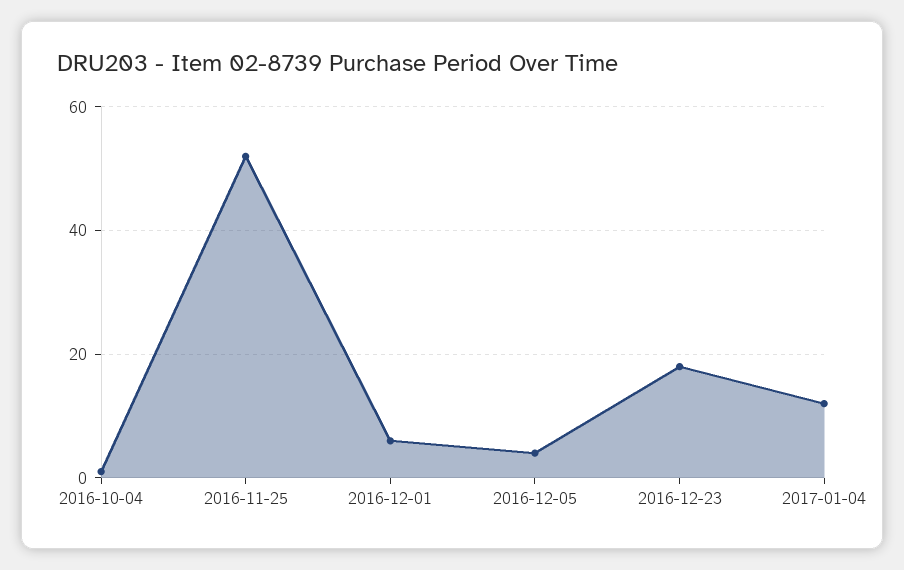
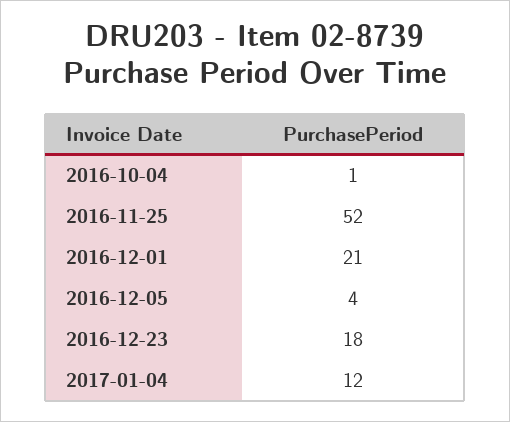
2016-12-01: 5 -> 21

